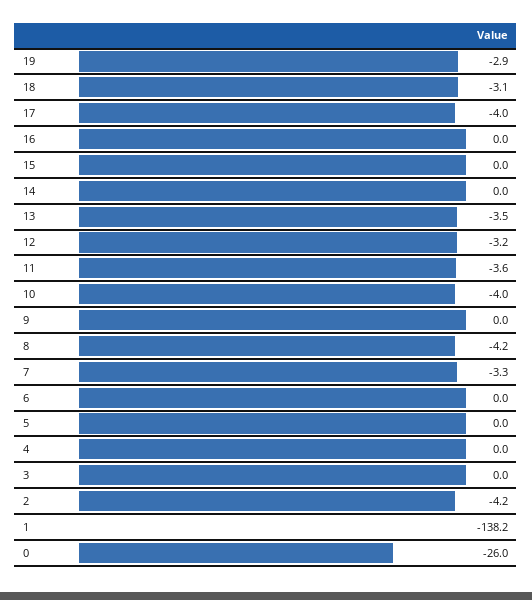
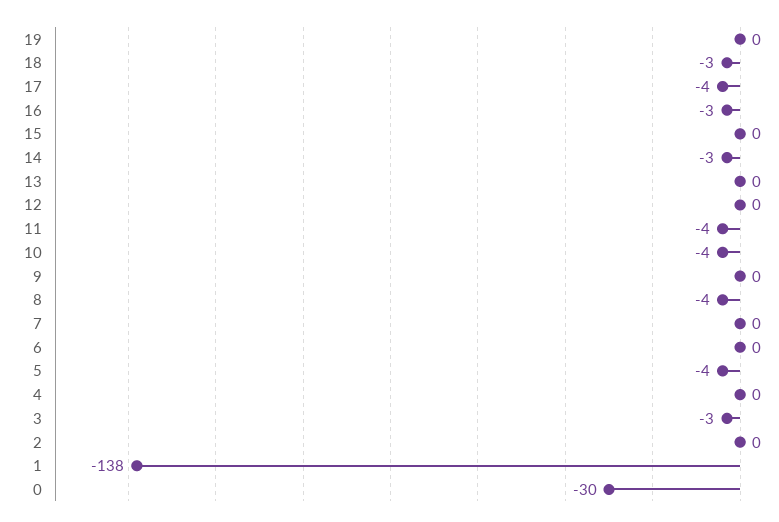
19: -2.9 -> 0
16: 0 -> -3
14: 0 -> -3
13: -3.5 -> 0
12: -3.2 -> 0
7: -3.3 -> 0
5: 0 -> -4
3: 0 -> -3
2: -4.2 -> 0
0: -26 -> -30

